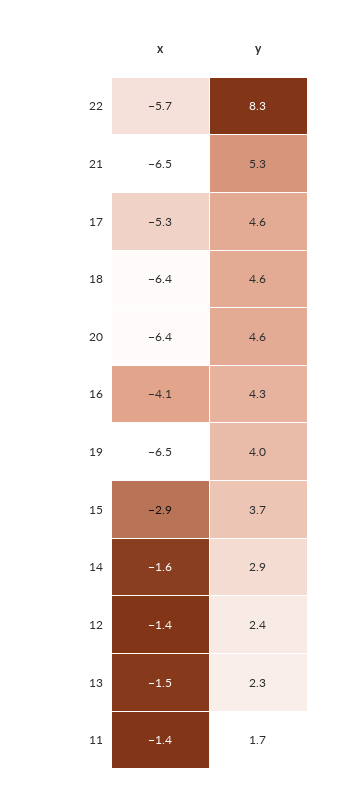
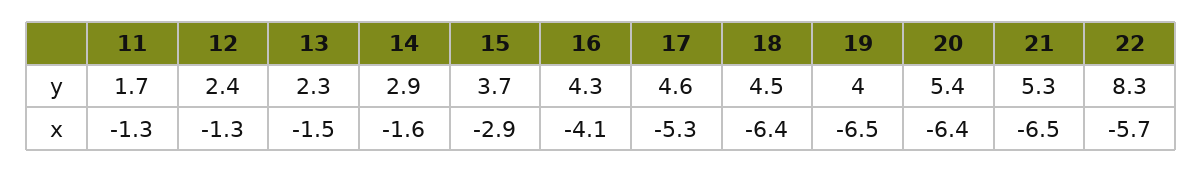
y, 18: 4.6 -> 4.5
y, 20: 4.6 -> 5.4
x, 12: -1.4 -> -1.3
x, 11: -1.4 -> -1.3

